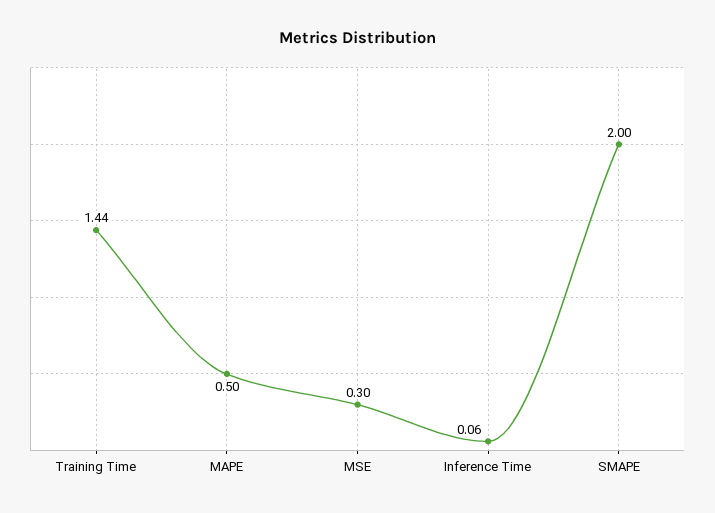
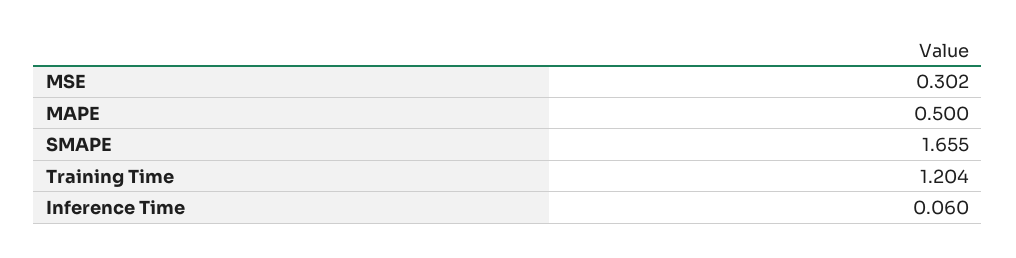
Training Time: 1.44 -> 1.204
SMAPE: 2 -> 1.655

